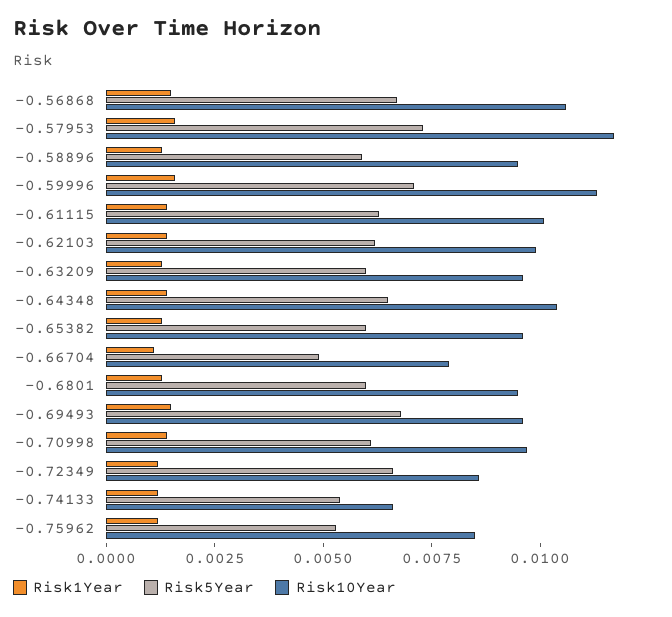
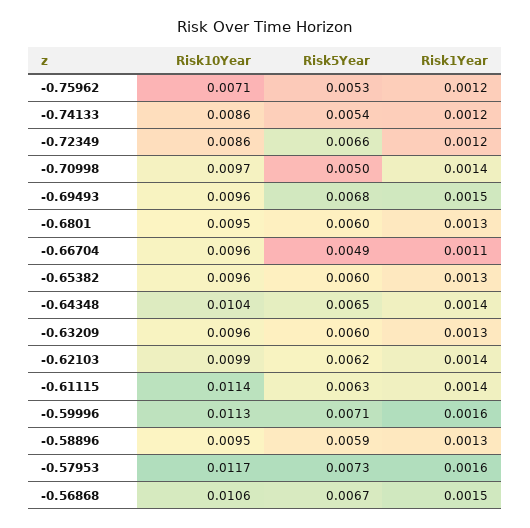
Risk10Year, -0.61115: 0.01 -> 0.0114
Risk10Year, -0.66704: 0.008 -> 0.0096
Risk5Year, -0.70998: 0.006 -> 0.005
Risk10Year, -0.74133: 0.0065 -> 0.0086
Risk10Year, -0.75962: 0.0085 -> 0.0071

